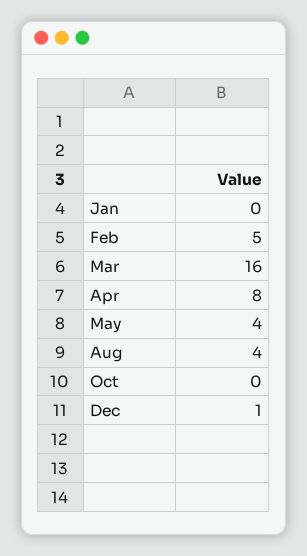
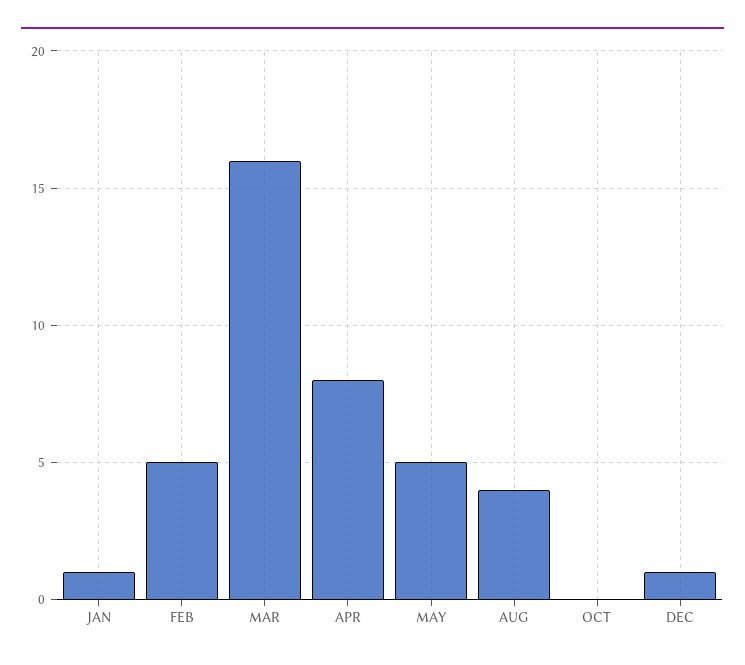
Jan: 0 -> 1
May: 4 -> 5

